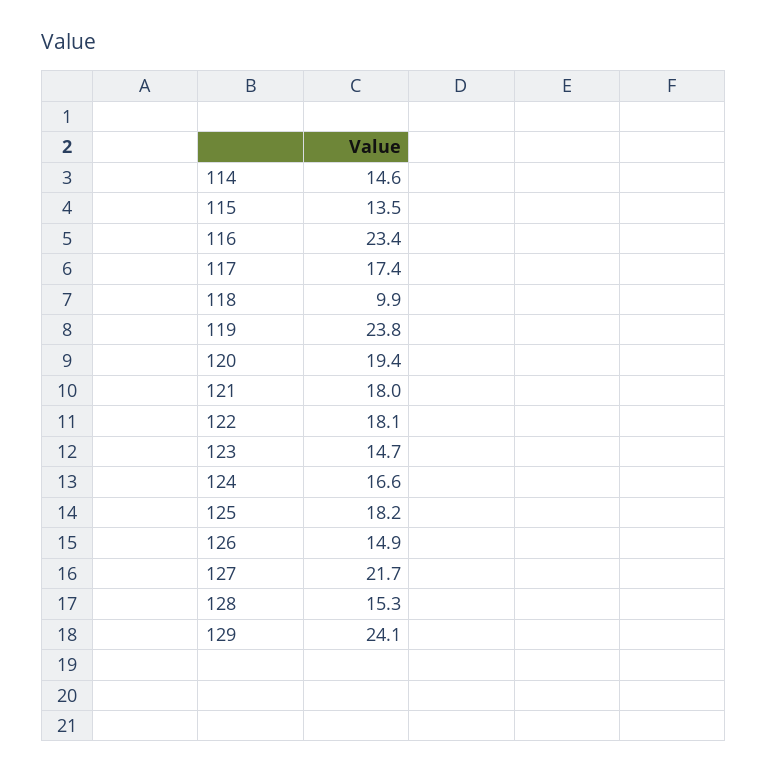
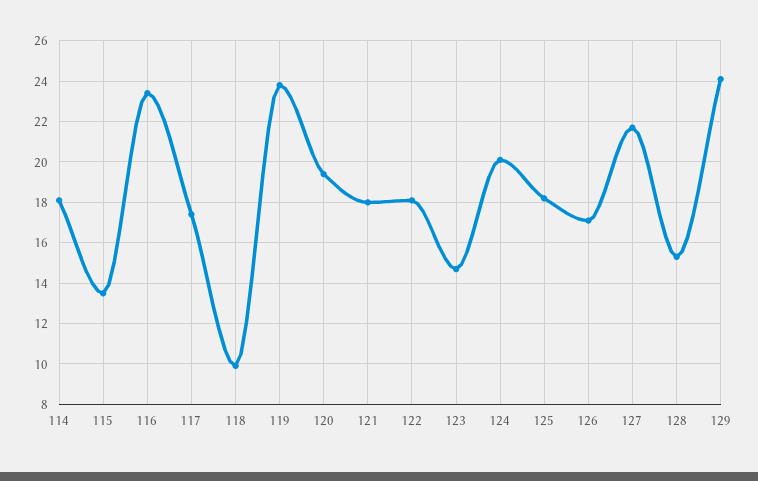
114: 14.6 -> 18
124: 16.6 -> 20
126: 14.9 -> 17

